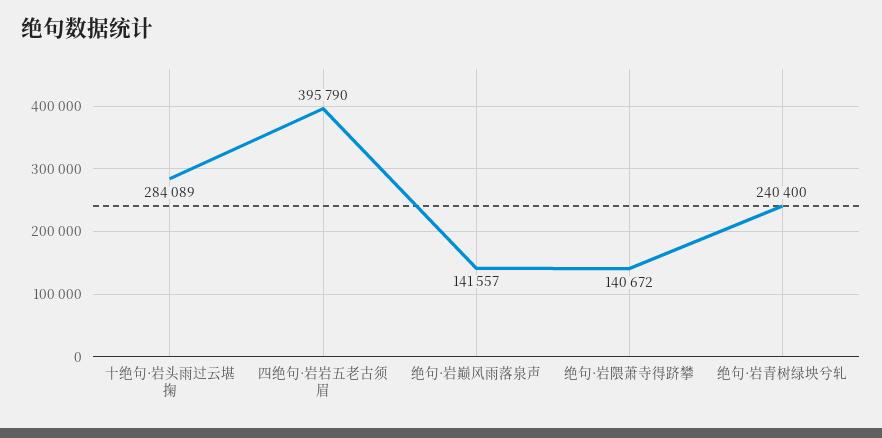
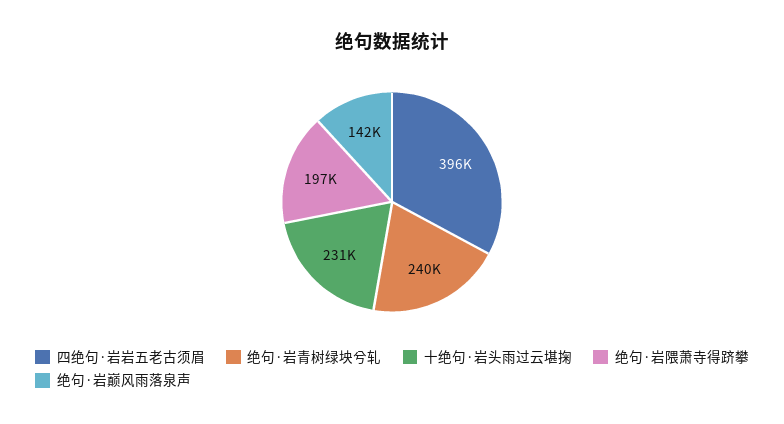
十绝句·岩头雨过云堪掬: 284089 -> 231000
绝句·岩隈萧寺得跻攀: 140672 -> 197000

